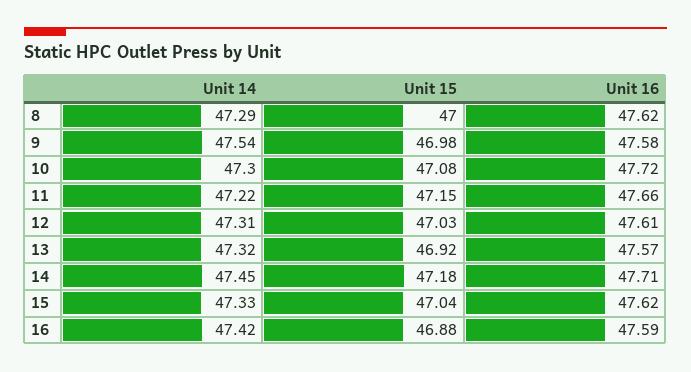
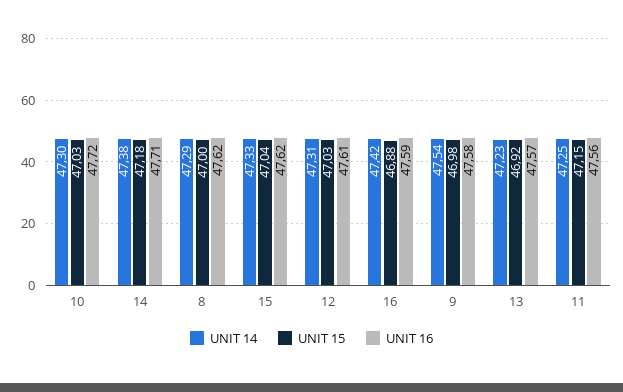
Unit 15, 10: 47.08 -> 47.03
Unit 14, 11: 47.22 -> 47.25
Unit 16, 11: 47.66 -> 47.56
Unit 14, 13: 47.32 -> 47.23
Unit 14, 14: 47.45 -> 47.38

